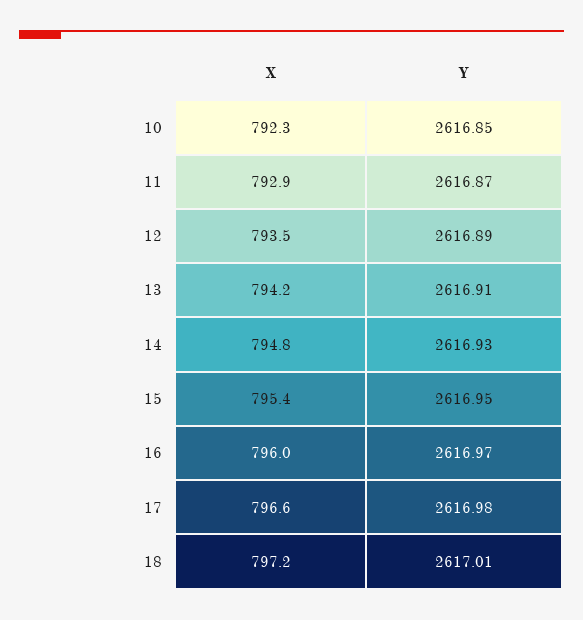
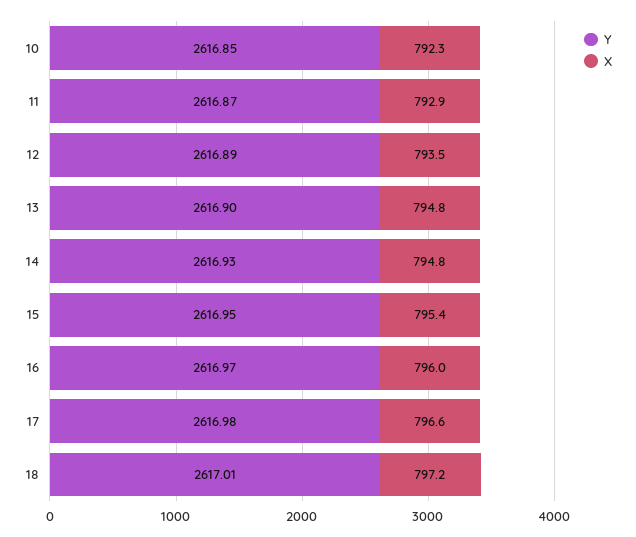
X, 13: 794.2 -> 794.8
Y, 13: 2616.91 -> 2616.9

